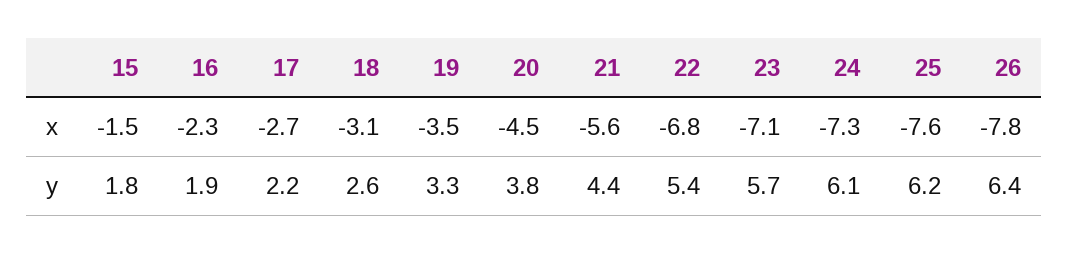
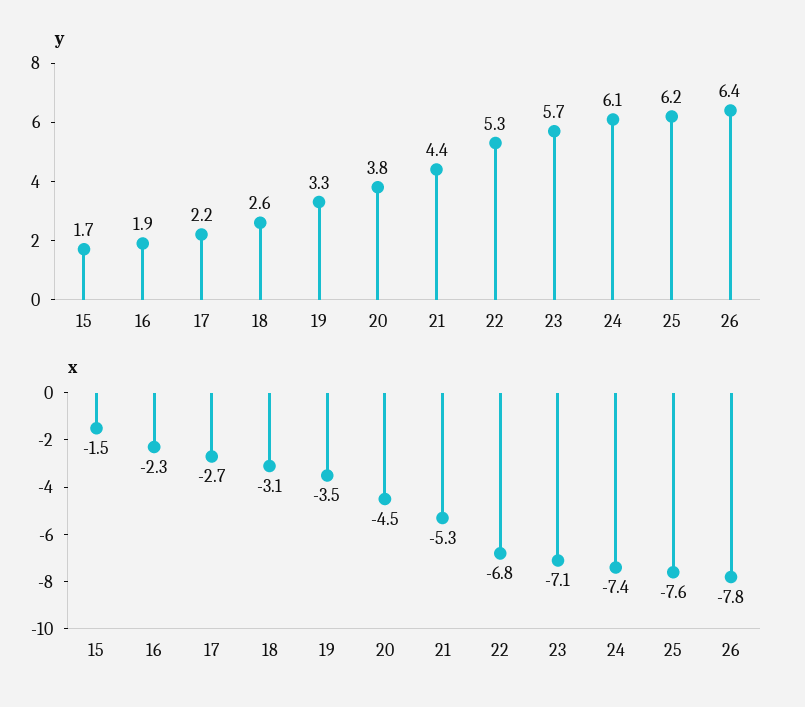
x, 21: -5.6 -> -5.3
x, 24: -7.3 -> -7.4
y, 15: 1.8 -> 1.7
y, 22: 5.4 -> 5.3

